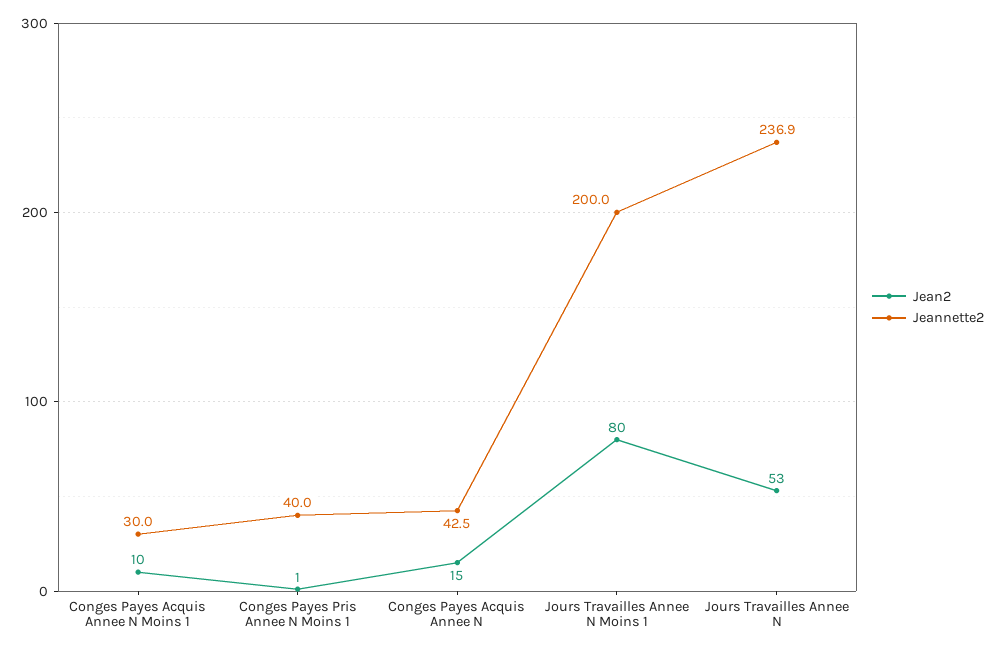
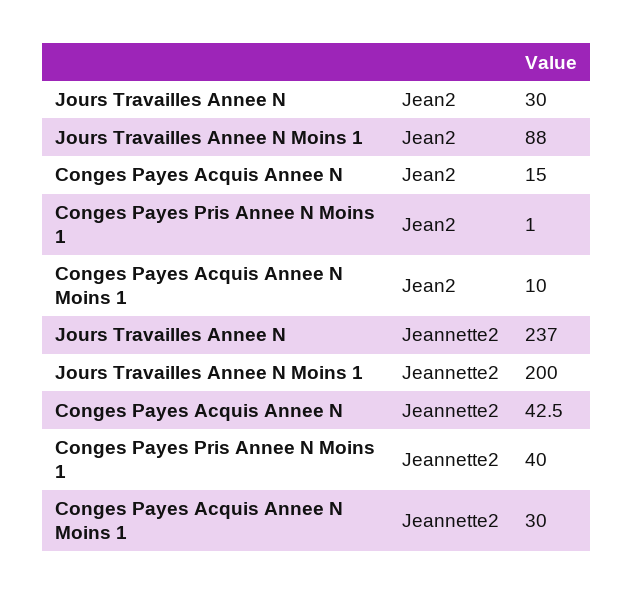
Jean2, Jours Travailles Annee N Moins 1: 80 -> 88
Jean2, Jours Travailles Annee N: 53 -> 30
Jeannette2, Jours Travailles Annee N: 236.9 -> 237

